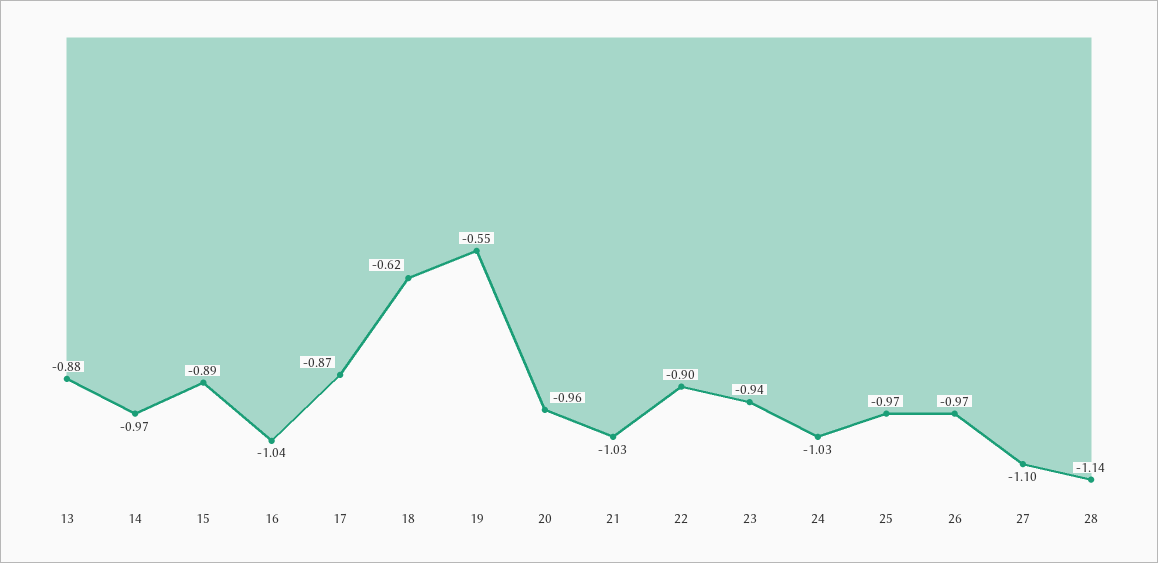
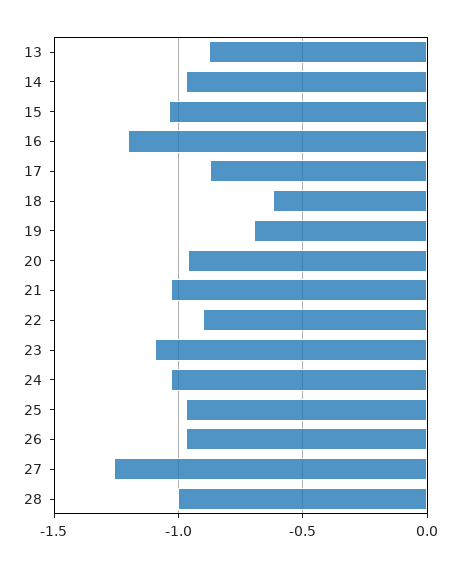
15: -0.89 -> -1.05
16: -1.04 -> -1.2
19: -0.55 -> -0.7
23: -0.94 -> -1.1
27: -1.1 -> -1.25
28: -1.14 -> -1

